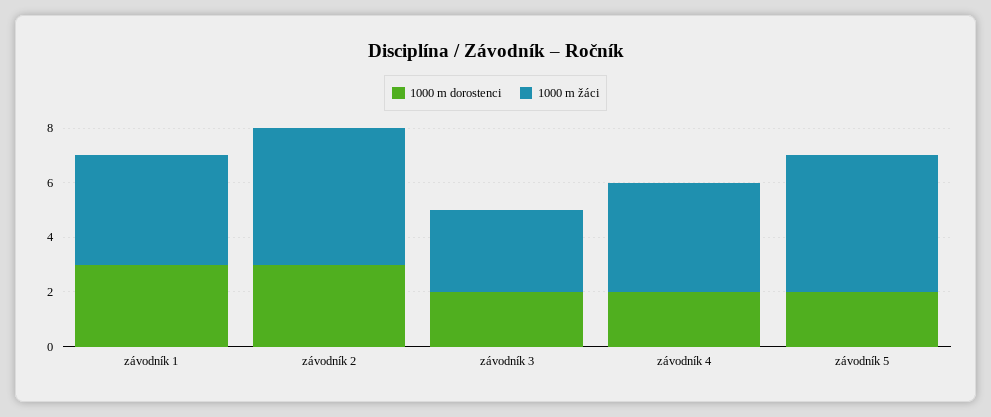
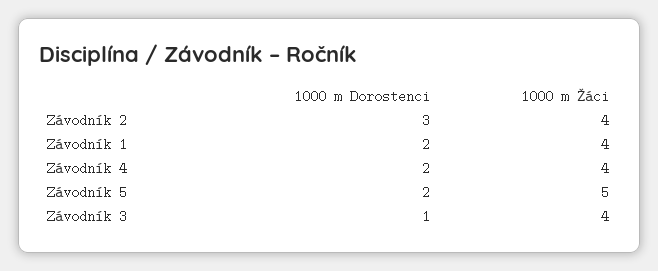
1000 m dorostenci, závodník 1: 3 -> 2
1000 m žáci, závodník 2: 5 -> 4
1000 m dorostenci, závodník 3: 2 -> 1
1000 m žáci, závodník 3: 3 -> 4

